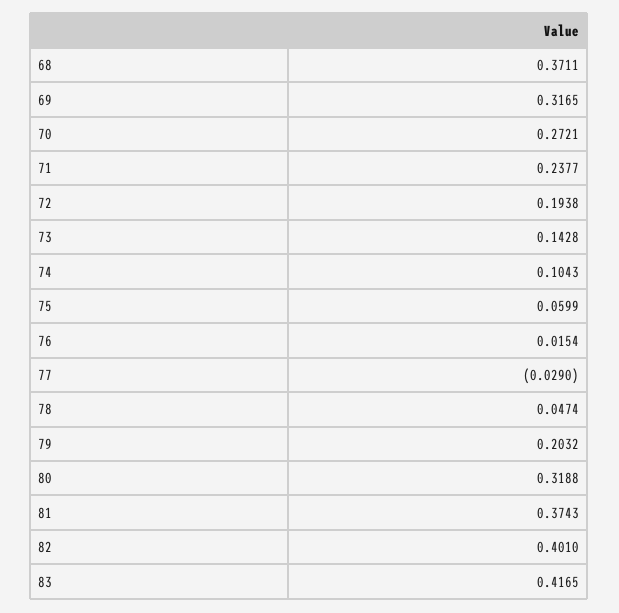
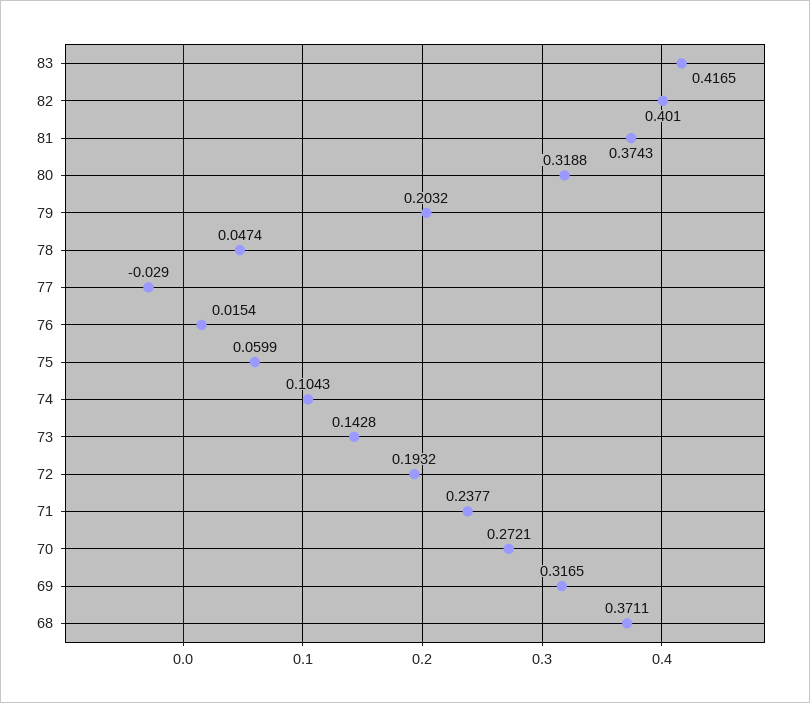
72: 0.1938 -> 0.1932

